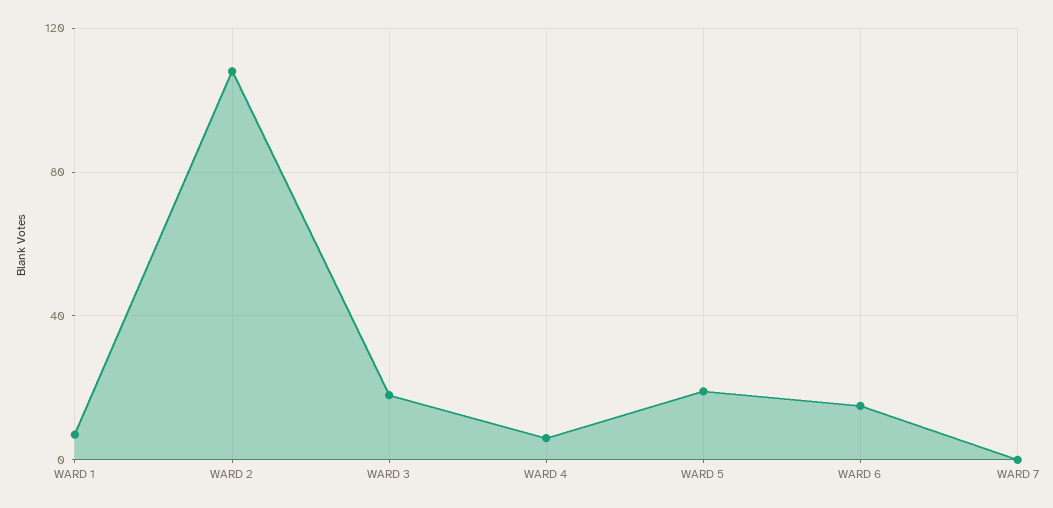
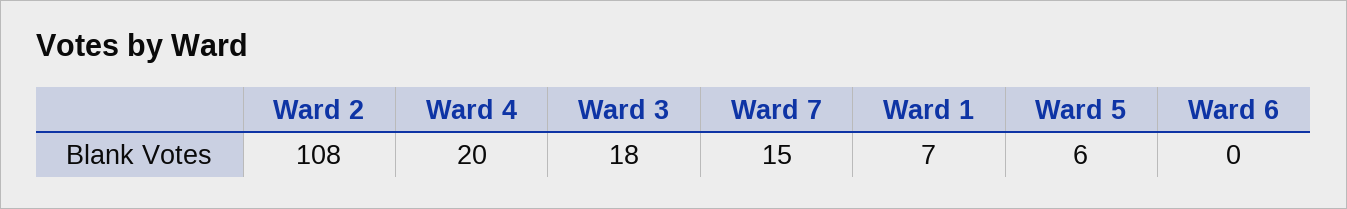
WARD 4: 5 -> 20
WARD 5: 20 -> 6
WARD 6: 15 -> 0
WARD 7: 0 -> 15

